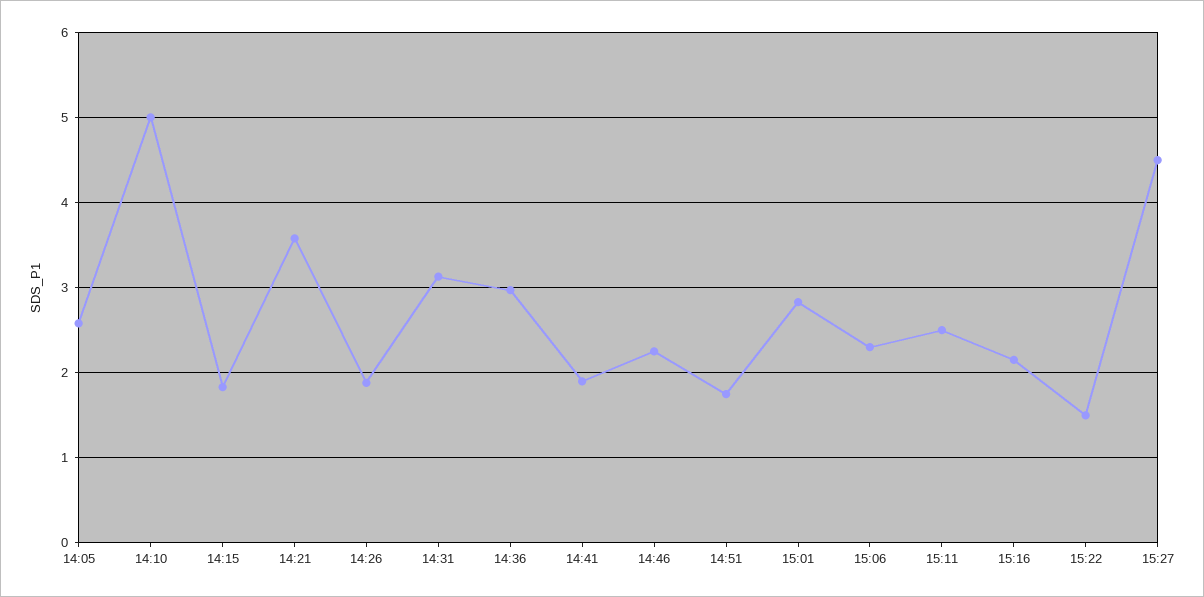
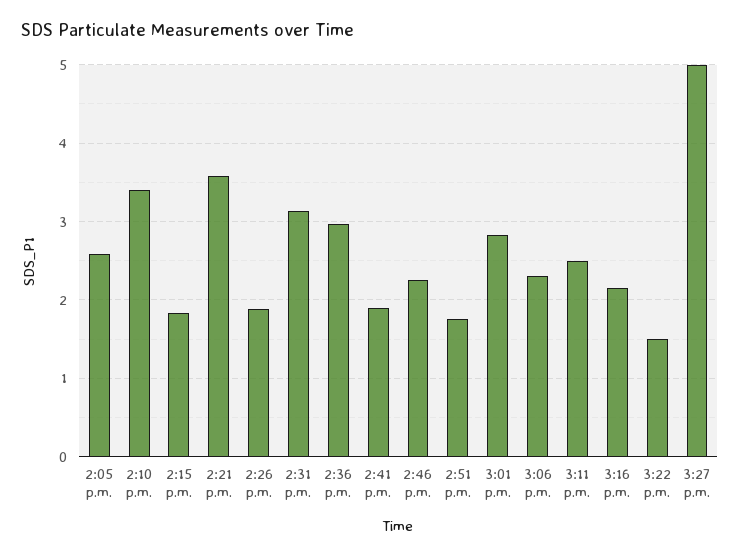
14:10: 5 -> 3.4
15:27: 4.5 -> 5

